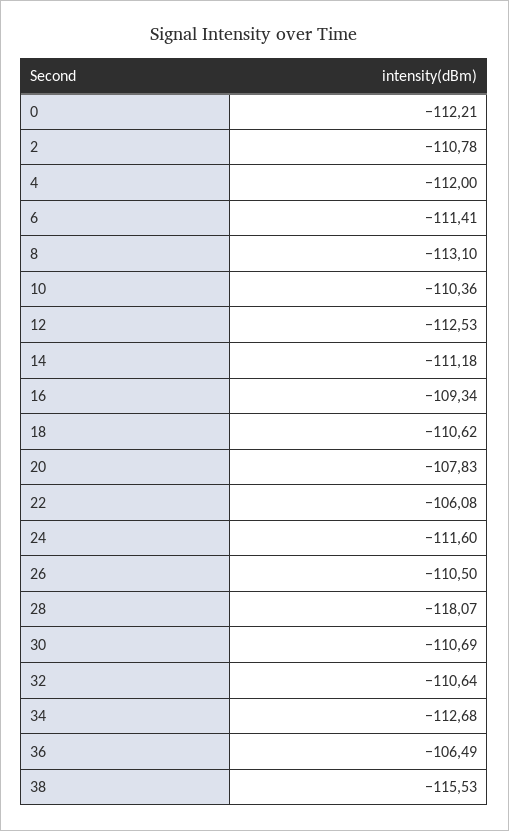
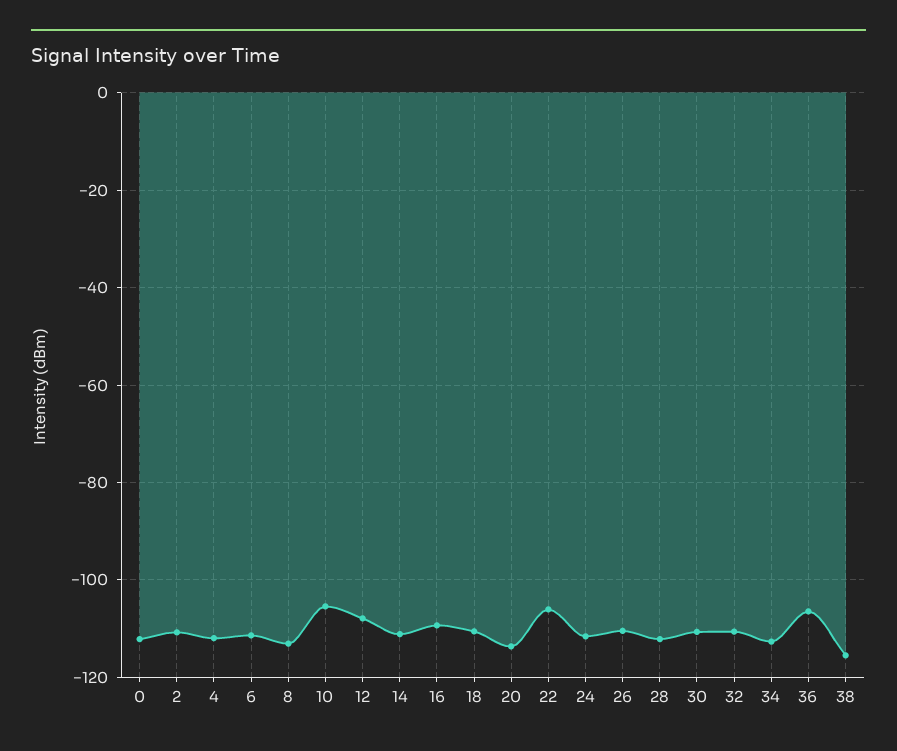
10: -110.36 -> -106
12: -112.53 -> -108
20: -107.83 -> -114
28: -118.07 -> -112

